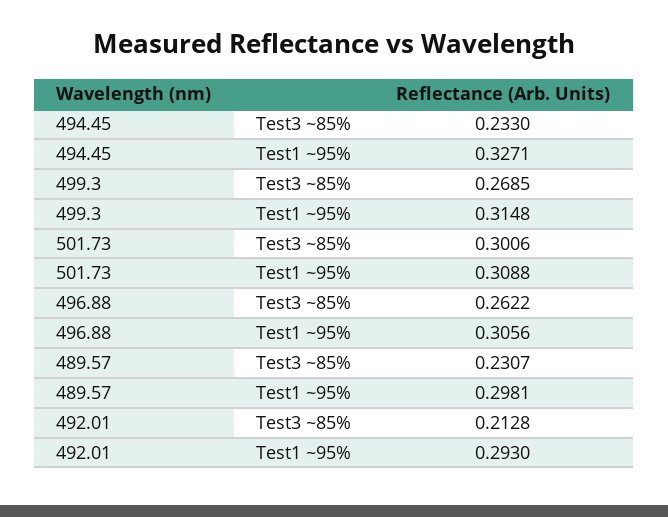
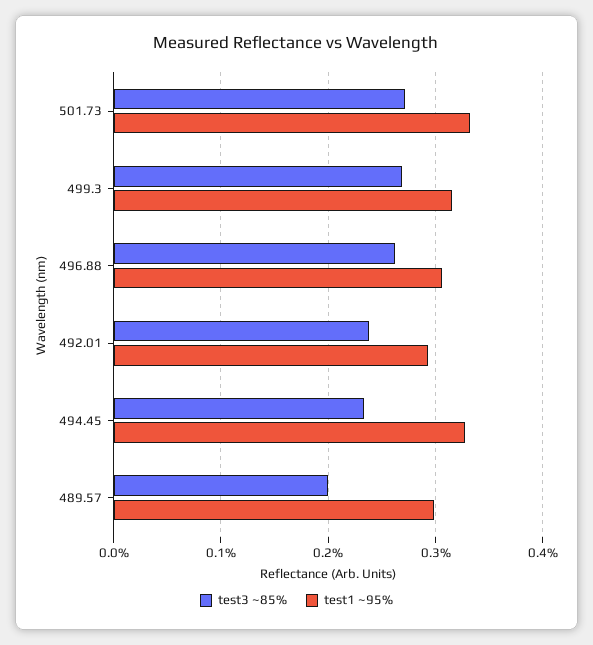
Test3 ~85%, 501.73: 0.3006 -> 0.27
Test1 ~95%, 501.73: 0.3088 -> 0.33
Test3 ~85%, 489.57: 0.2307 -> 0.2
Test3 ~85%, 492.01: 0.2128 -> 0.24

